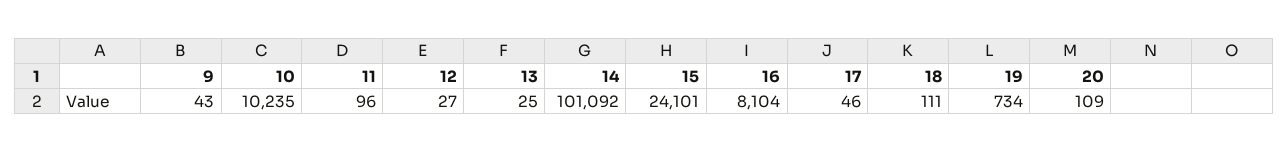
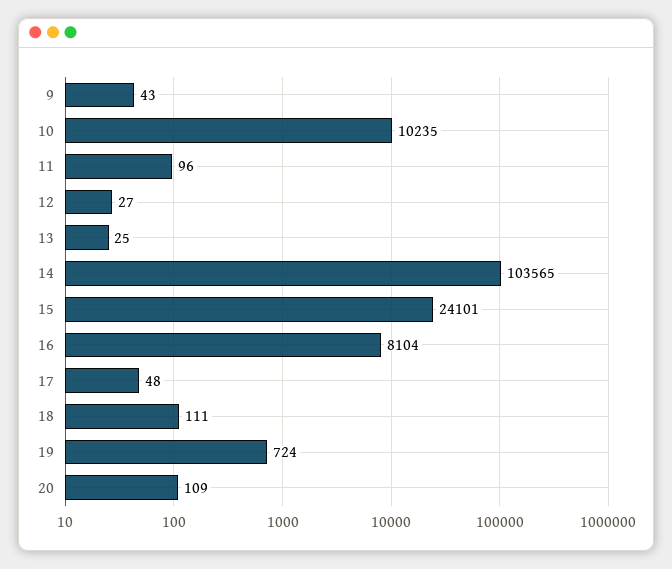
14: 101092 -> 103565
17: 46 -> 48
19: 734 -> 724

